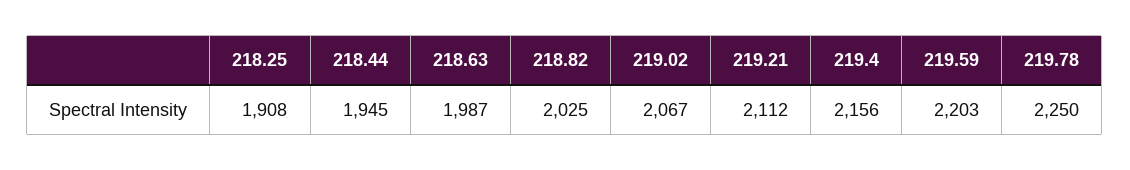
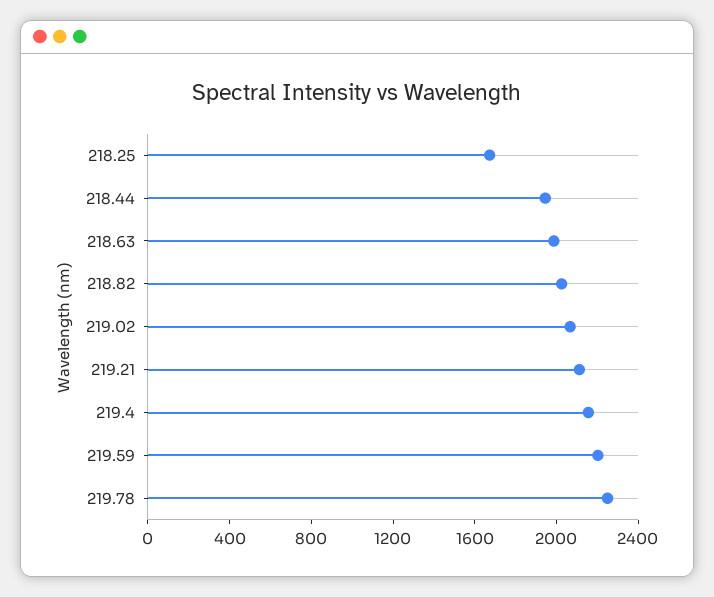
218.25: 1908 -> 1700

